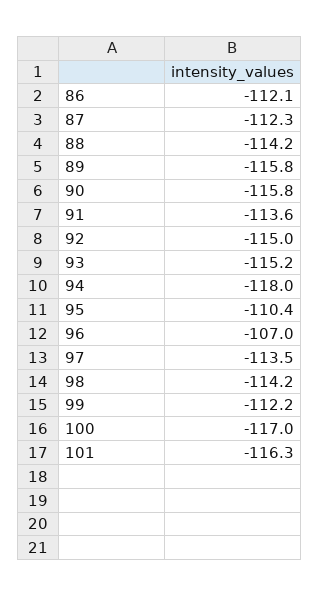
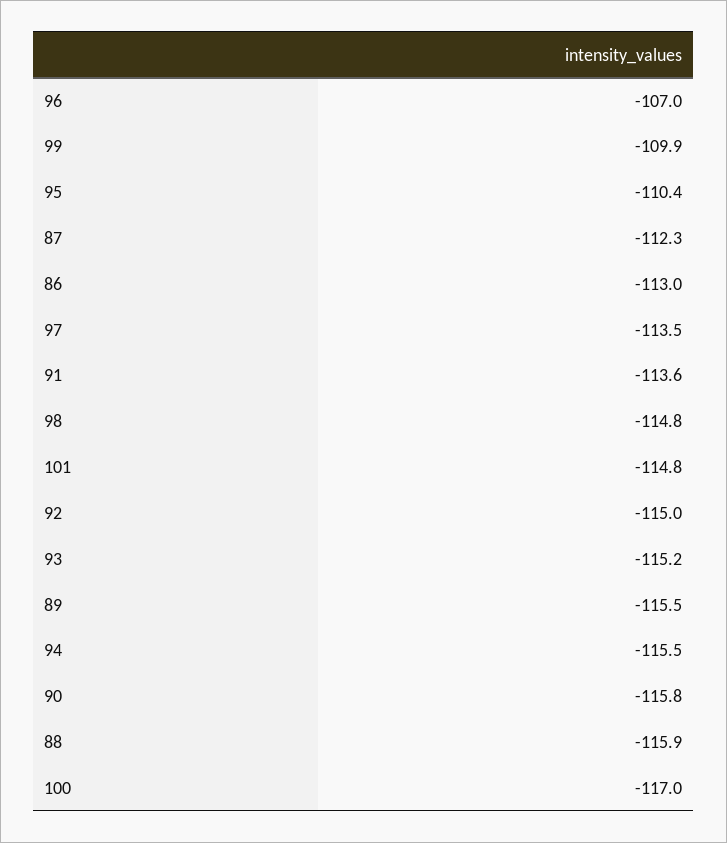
86: -112.1 -> -113
88: -114.2 -> -115.9
89: -115.8 -> -115.5
94: -118 -> -115.5
98: -114.2 -> -114.8
99: -112.2 -> -109.9
101: -116.3 -> -114.8

